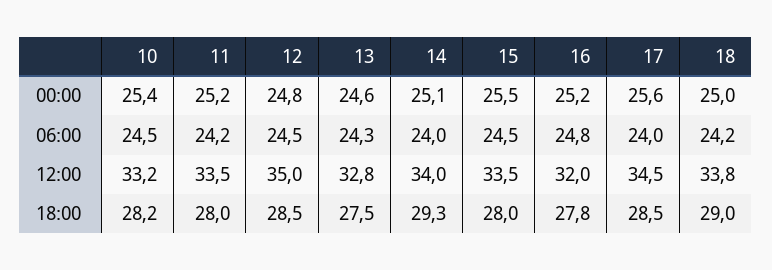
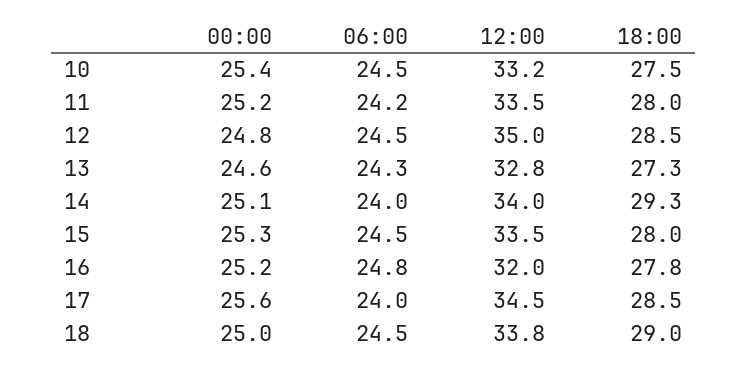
15, 00:00: 25.5 -> 25.3
18, 06:00: 24.2 -> 24.5
10, 18:00: 28.2 -> 27.5
13, 18:00: 27.5 -> 27.3

